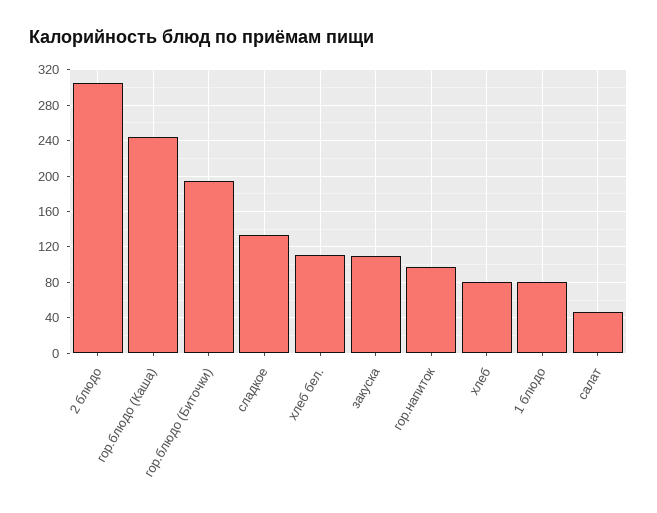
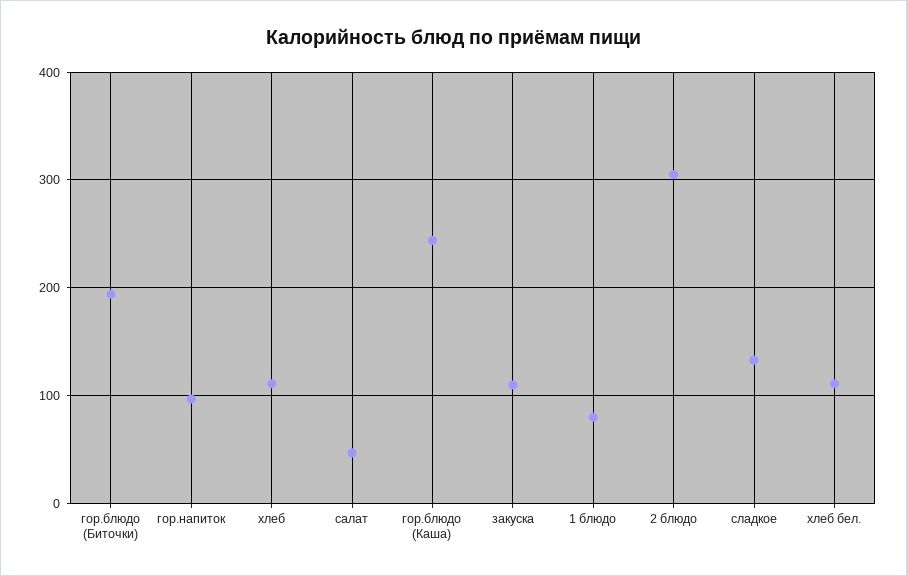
хлеб: 80 -> 110

